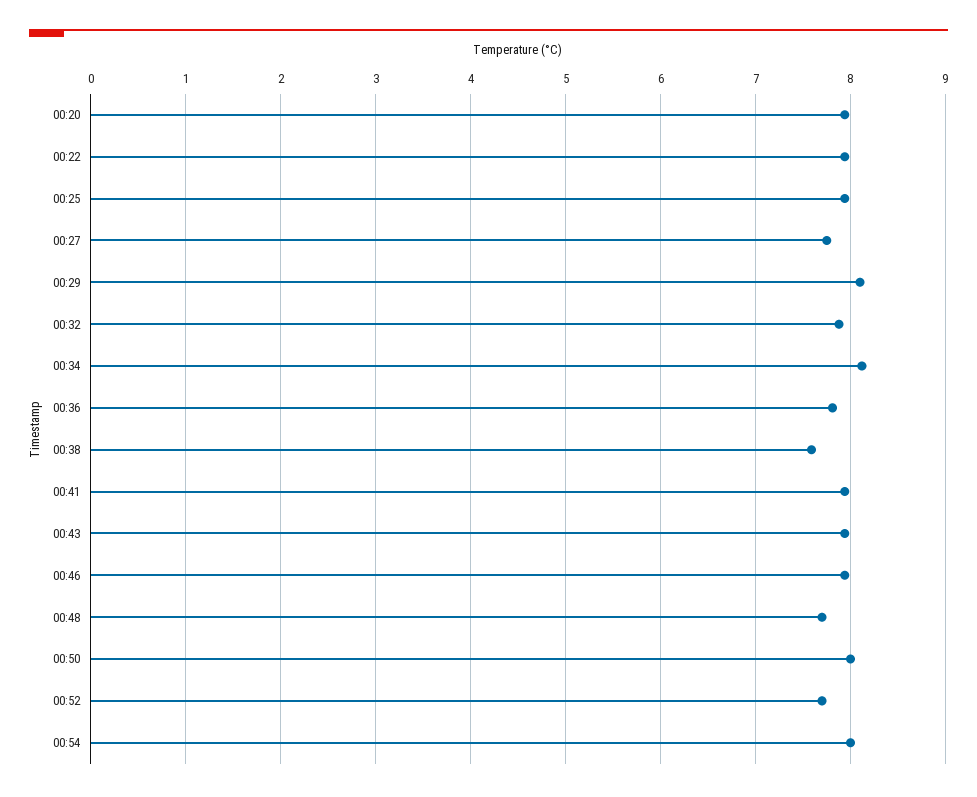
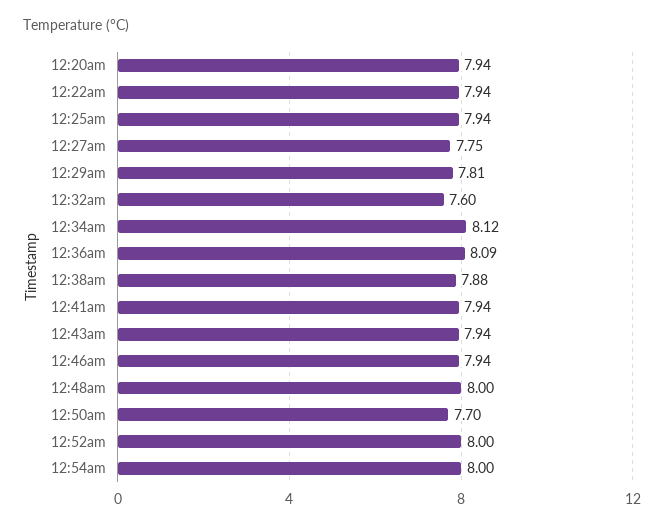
00:29: 8.1 -> 7.81
00:32: 7.9 -> 7.6
00:36: 7.8 -> 8.09
00:38: 7.6 -> 7.88
00:48: 7.7 -> 8
00:50: 8 -> 7.7
00:52: 7.7 -> 8

